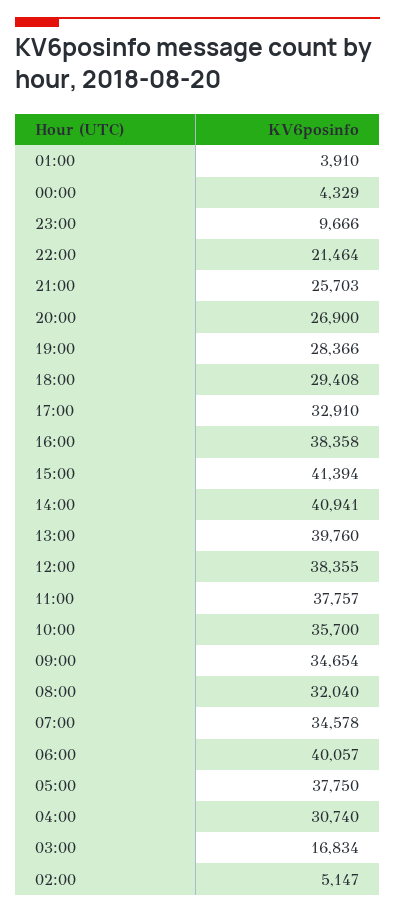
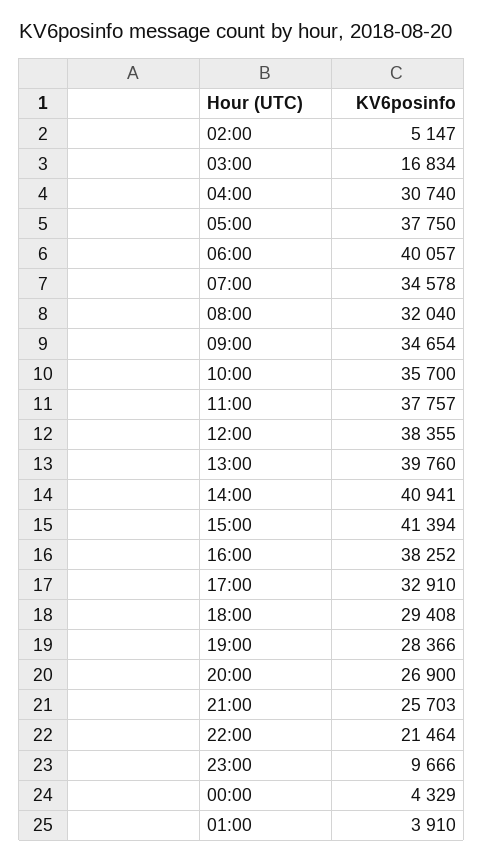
16:00: 38358 -> 38252

